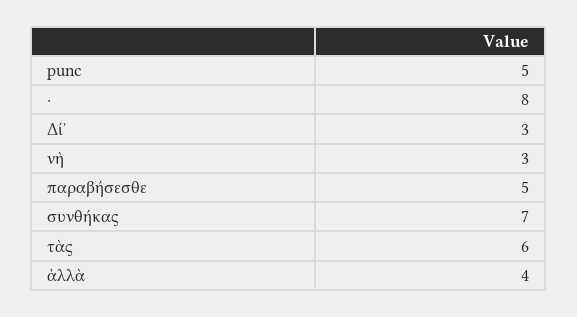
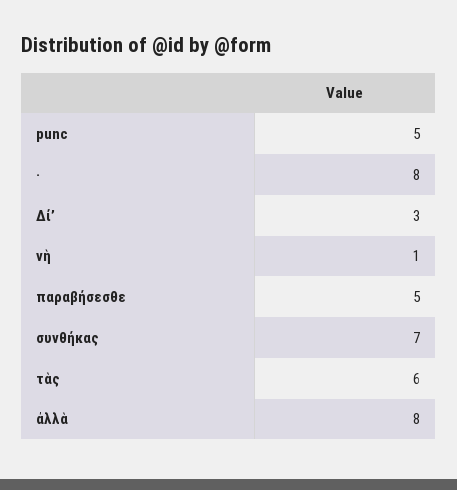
νὴ: 3 -> 1
ἀλλὰ: 4 -> 8

